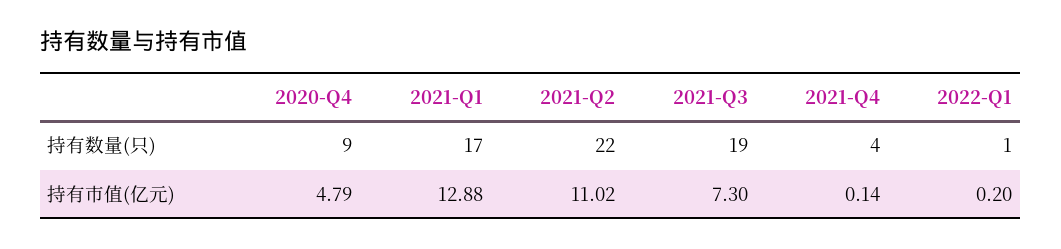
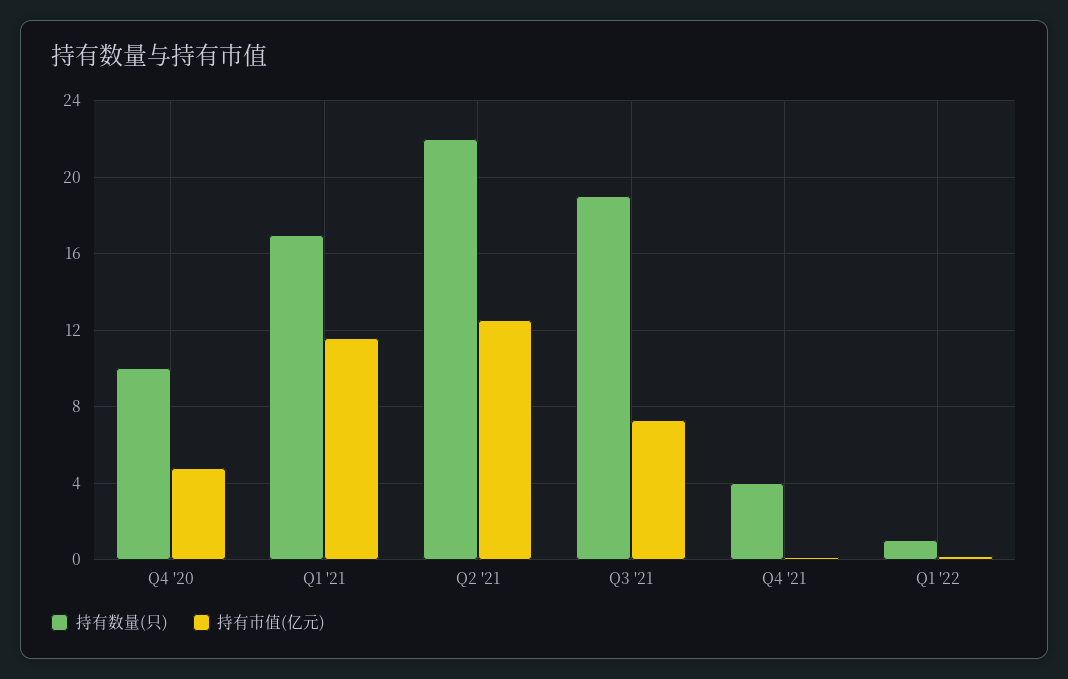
持有数量(只), 2020-Q4: 9 -> 10
持有市值(亿元), 2021-Q1: 12.88 -> 11.5
持有市值(亿元), 2021-Q2: 11.02 -> 12.5

